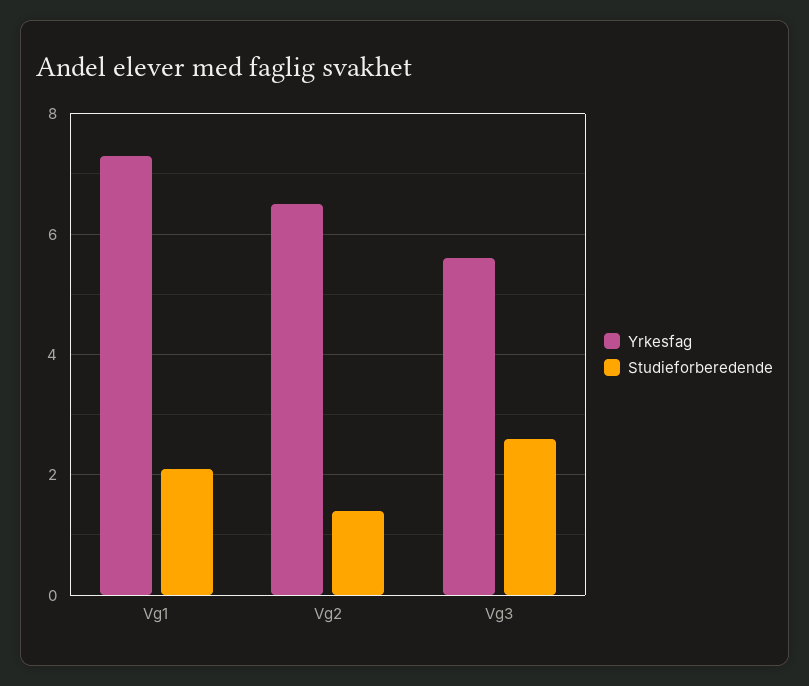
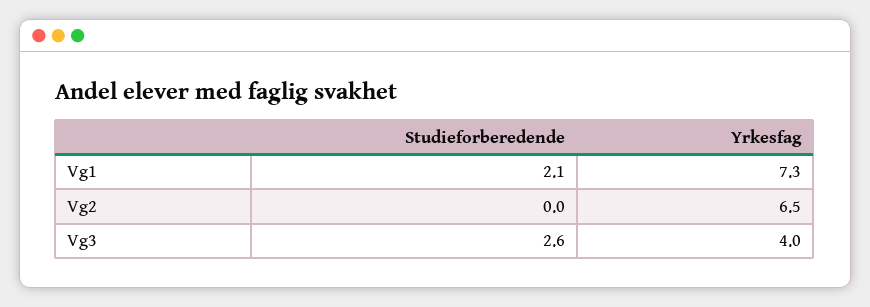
Studieforberedende, Vg2: 1.5 -> 0
Yrkesfag, Vg3: 5.5 -> 4

